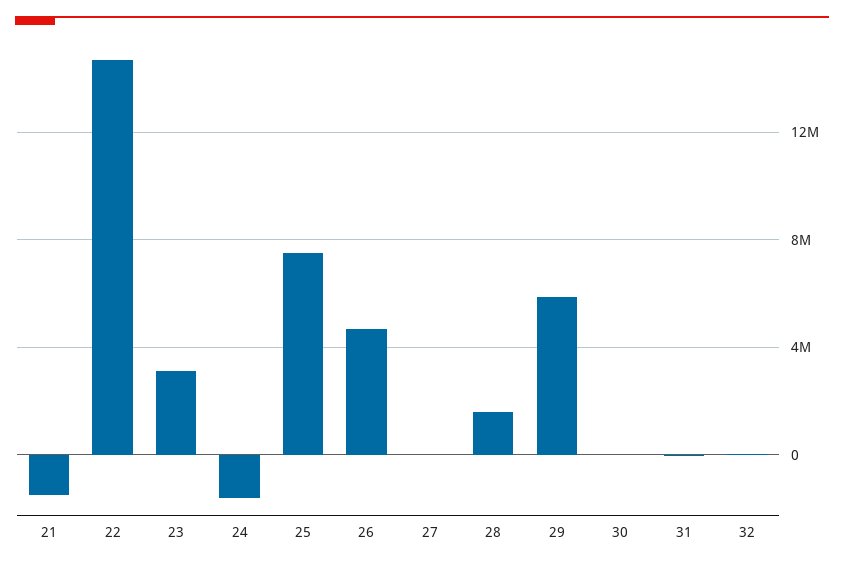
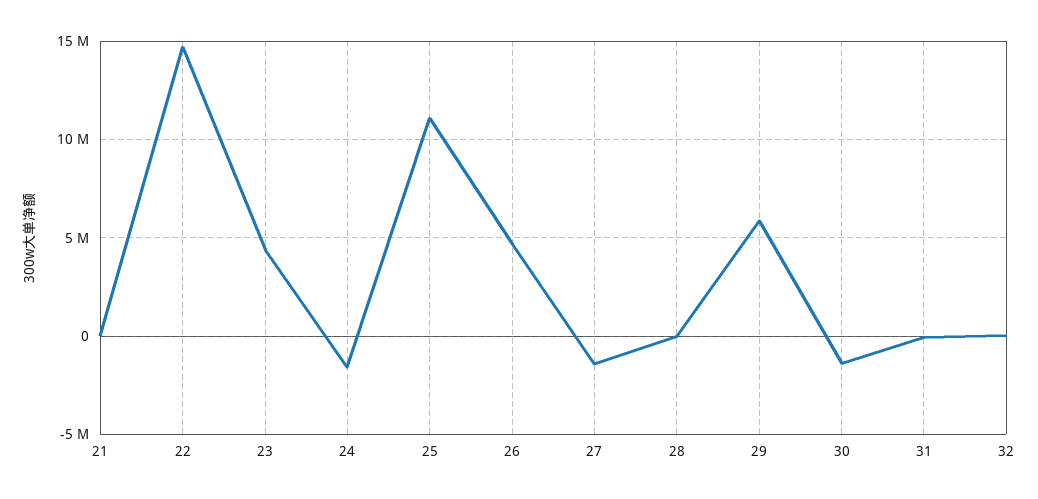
21: -1500000 -> 0
23: 3000000 -> 4500000
25: 7500000 -> 11000000
27: 0 -> -1500000
28: 1500000 -> 0
30: 0 -> -1500000

